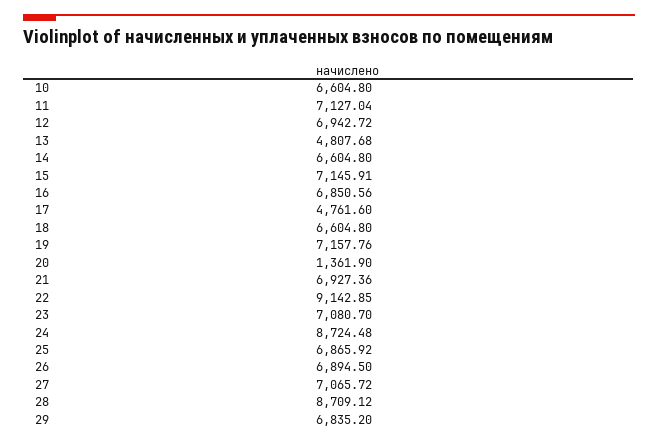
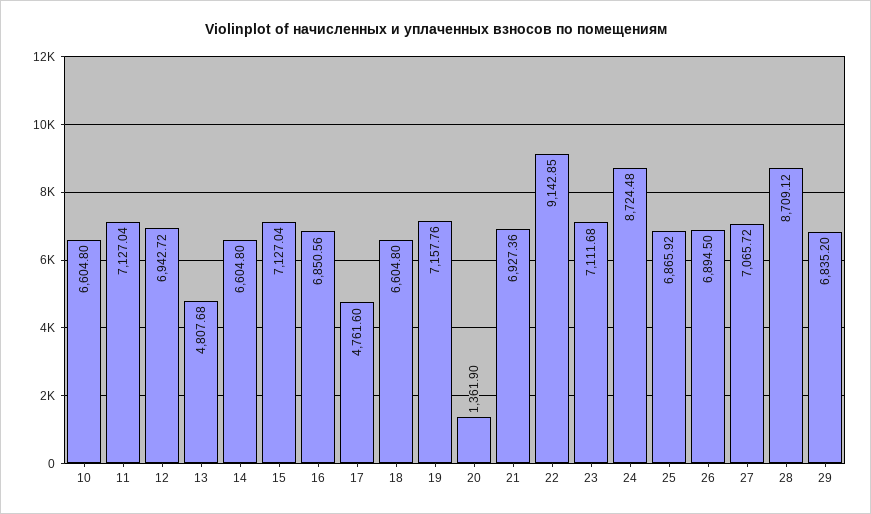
15: 7145.91 -> 7127.04
23: 7080.7 -> 7111.68

